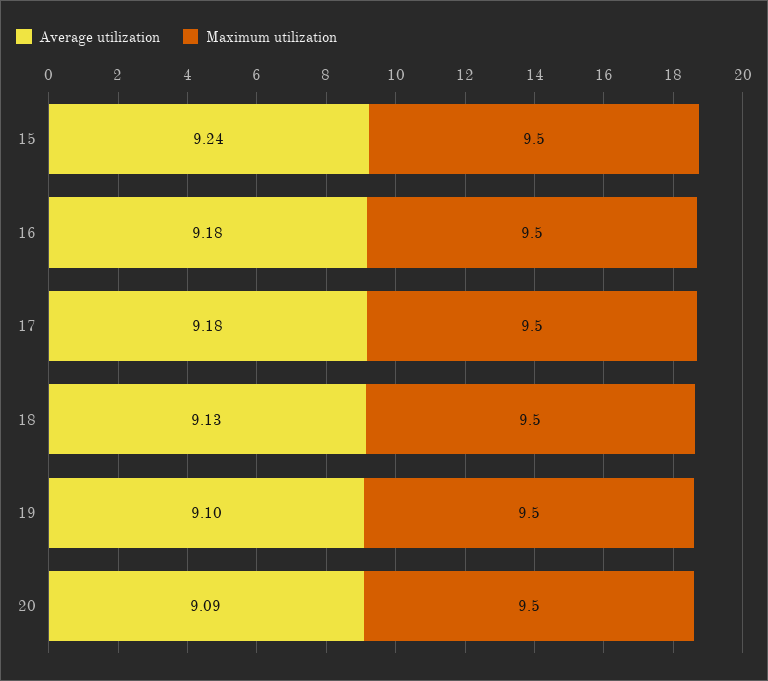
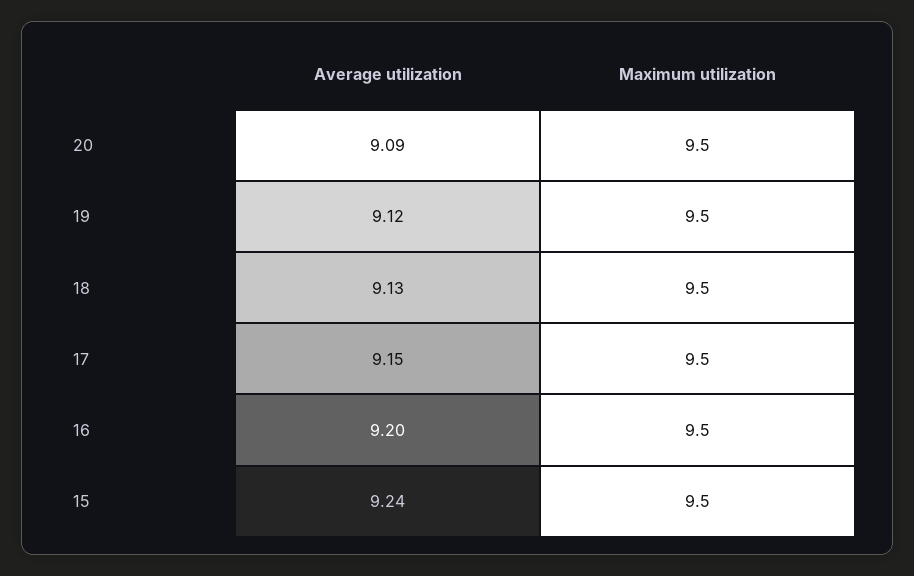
Average utilization, 16: 9.18 -> 9.2
Average utilization, 17: 9.18 -> 9.15
Average utilization, 19: 9.1 -> 9.12

